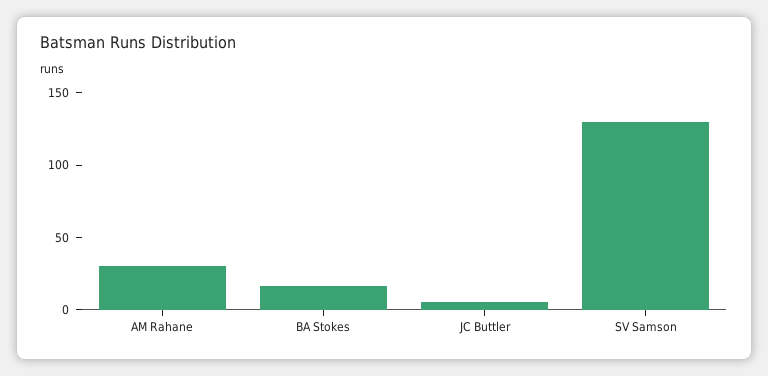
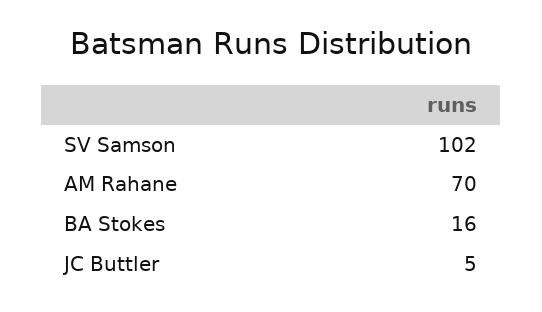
AM Rahane: 30 -> 70
SV Samson: 130 -> 102

